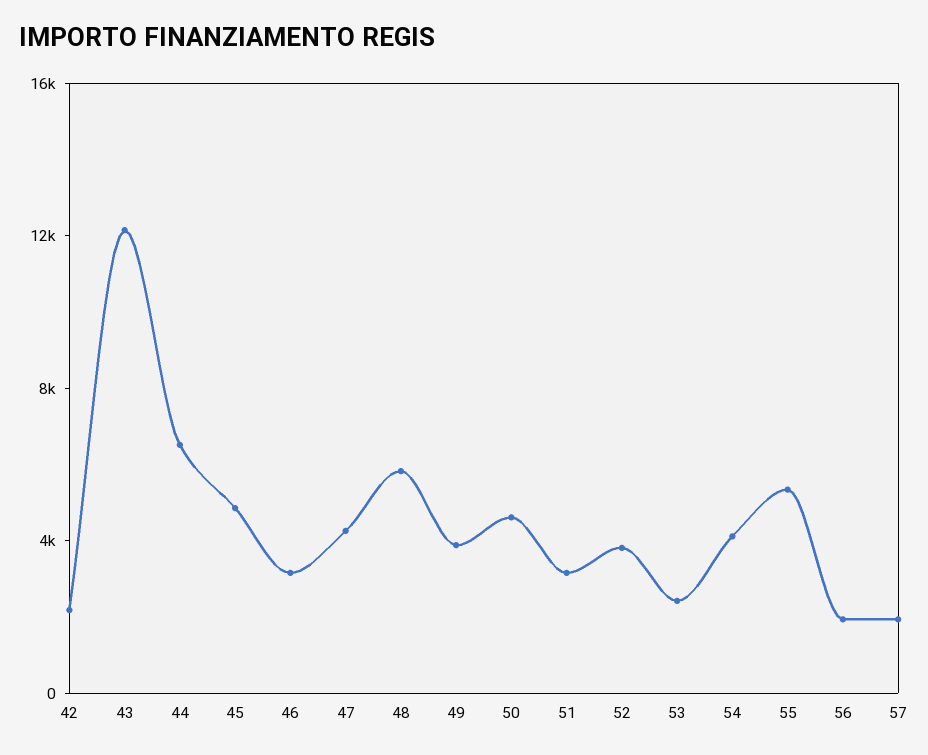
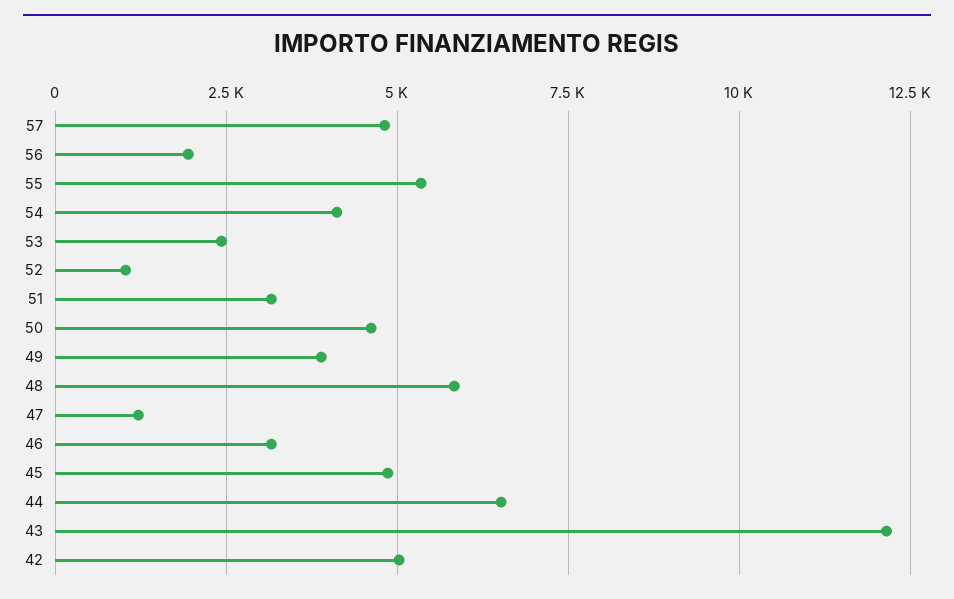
42: 2000 -> 5000
47: 4000 -> 1250
52: 4000 -> 1000
57: 2000 -> 4750

